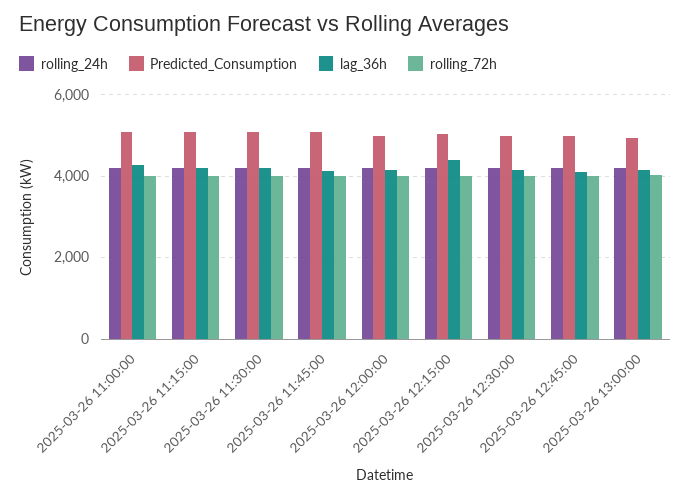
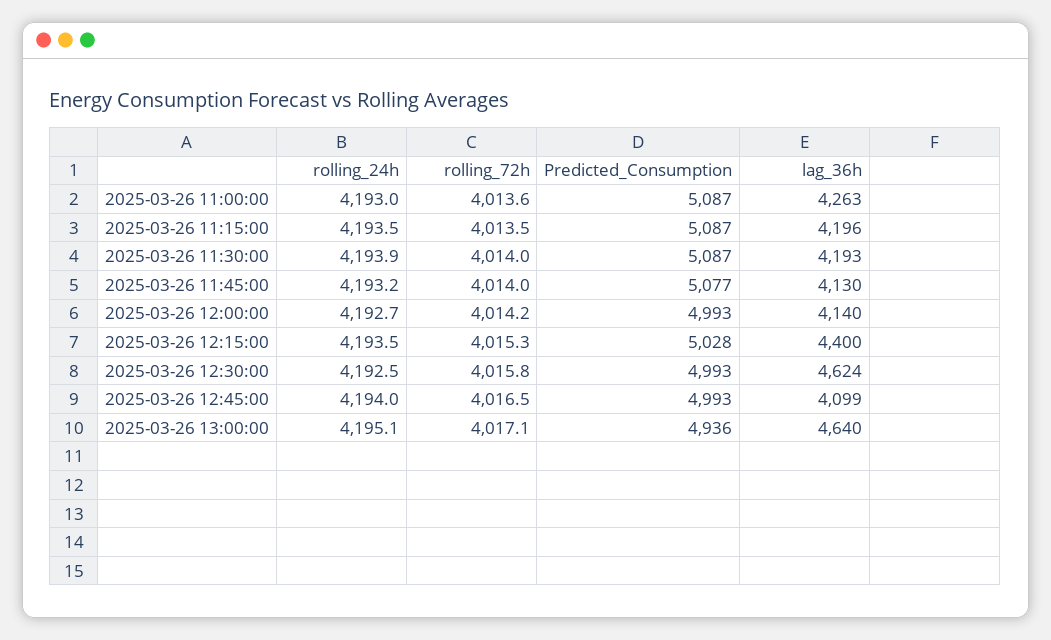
lag_36h, 2025-03-26 12:30:00: 4200 -> 4624
lag_36h, 2025-03-26 13:00:00: 4200 -> 4640

